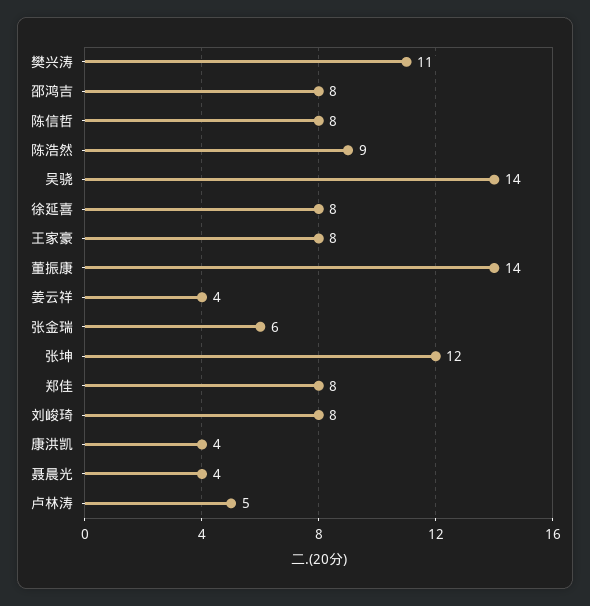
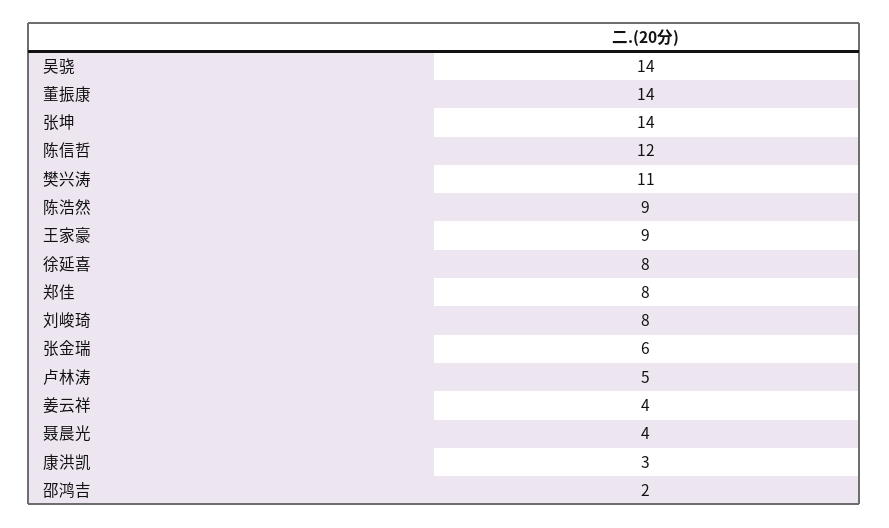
邵鸿吉: 8 -> 2
陈信哲: 8 -> 12
王家豪: 8 -> 9
张坤: 12 -> 14
康洪凯: 4 -> 3

